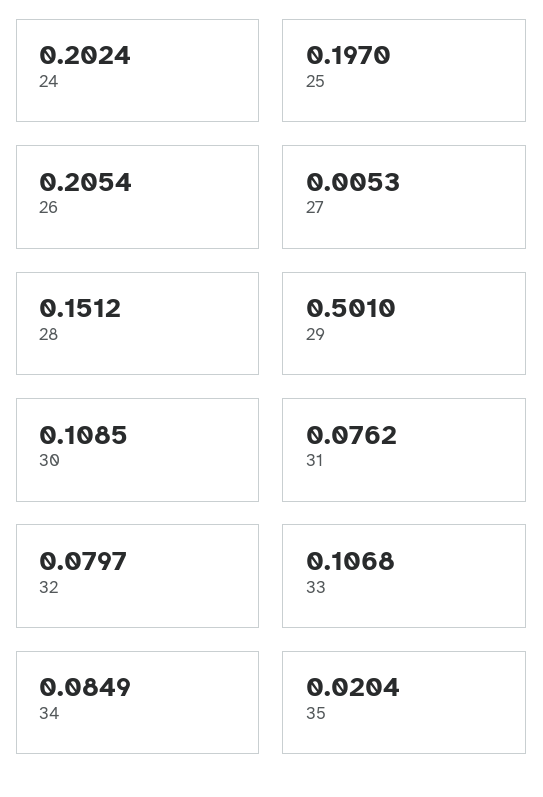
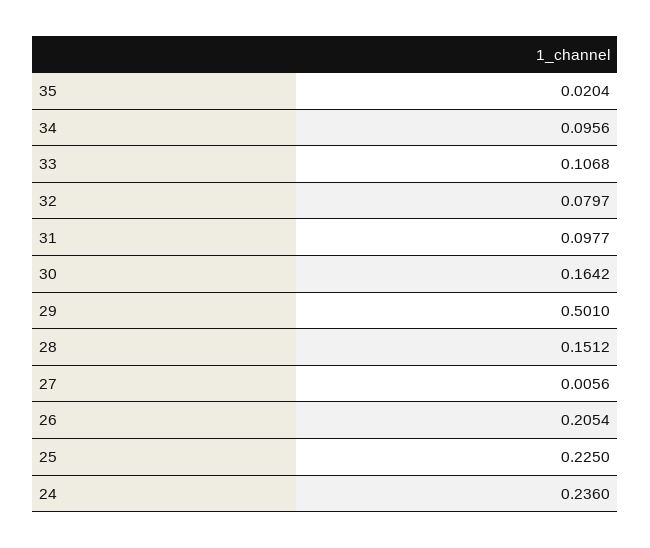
24: 0.2024 -> 0.236
25: 0.197 -> 0.225
27: 0.0053 -> 0.0056
30: 0.1085 -> 0.1642
31: 0.0762 -> 0.0977
34: 0.0849 -> 0.0956

